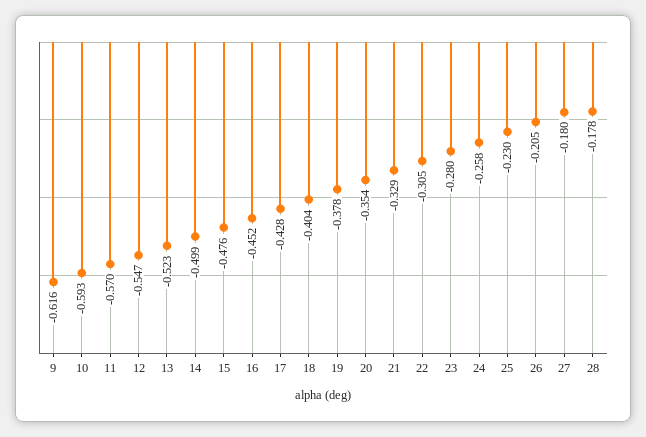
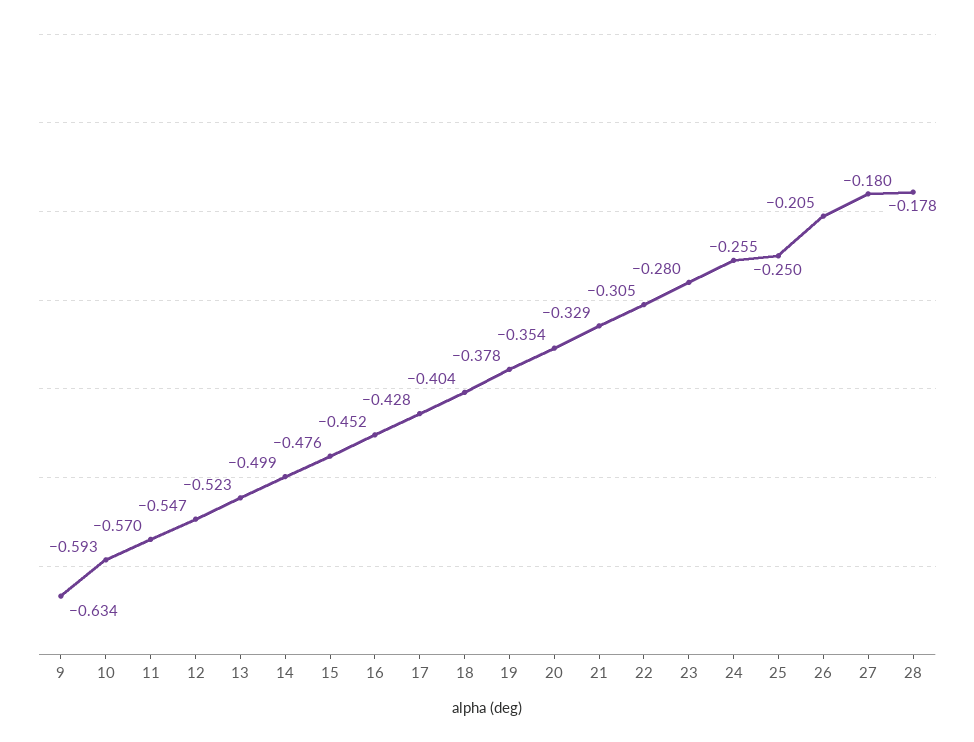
9: -0.616 -> -0.634
24: -0.258 -> -0.255
25: -0.23 -> -0.25

